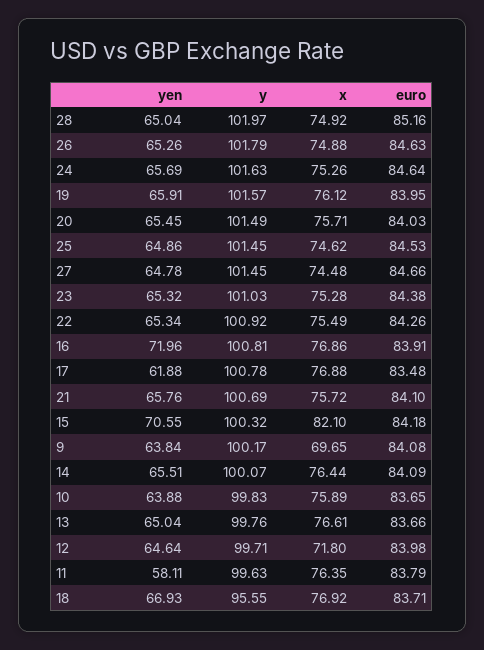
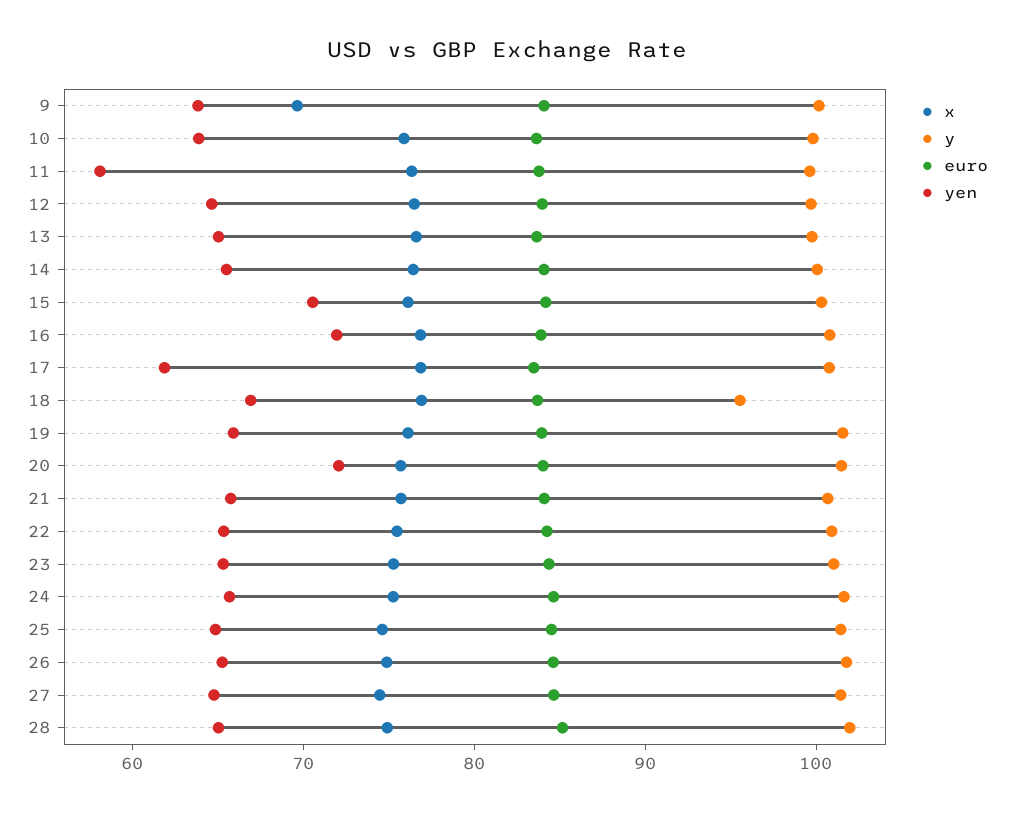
yen, 20: 65.45 -> 72
x, 15: 82.1 -> 76
x, 12: 71.8 -> 76

